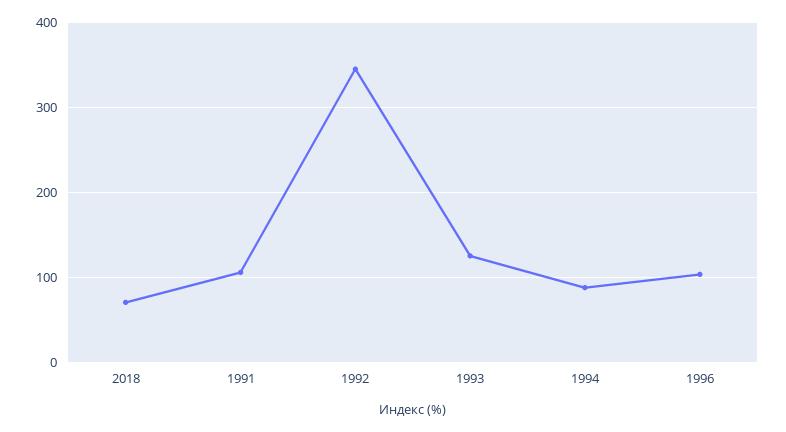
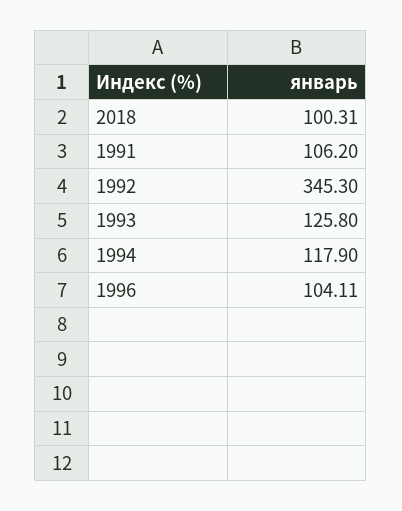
2018: 70 -> 100.31
1994: 90 -> 117.9

